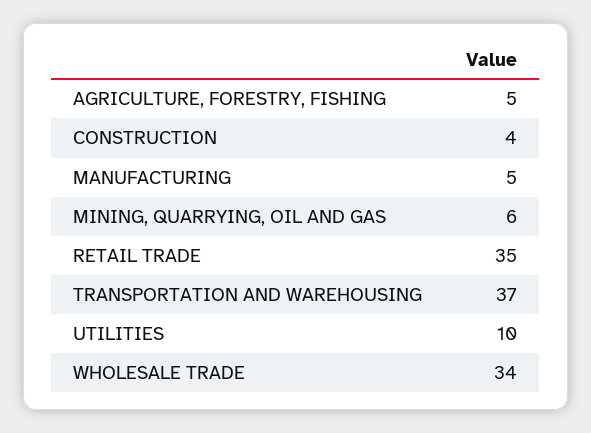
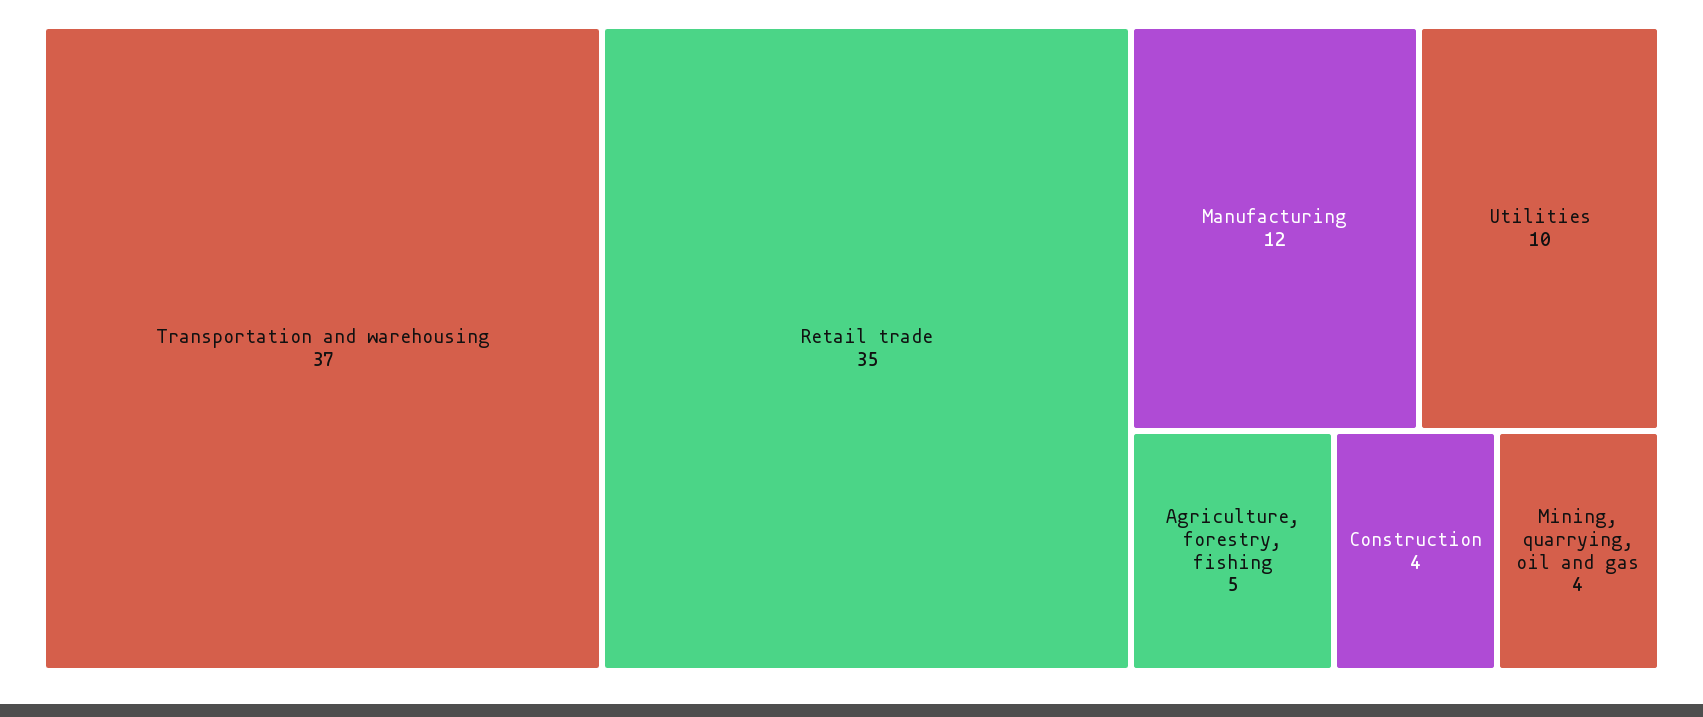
MANUFACTURING: 5 -> 12
MINING, QUARRYING, OIL AND GAS: 6 -> 4
WHOLESALE TRADE: 34 -> none

